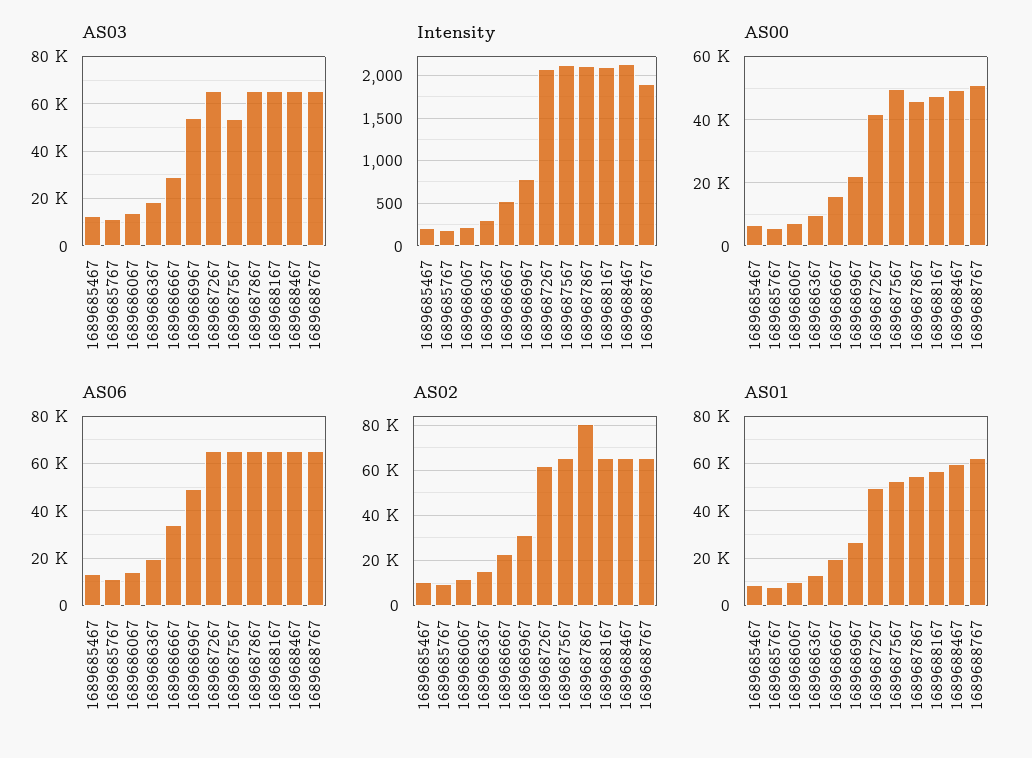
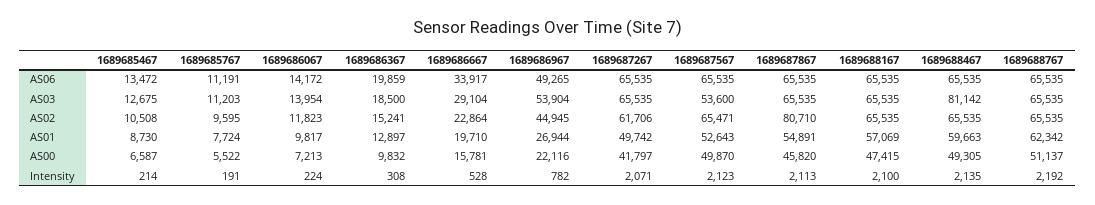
AS03, 1689688467: 65000 -> 81142
Intensity, 1689688767: 1900 -> 2192
AS02, 1689686967: 30000 -> 44945

